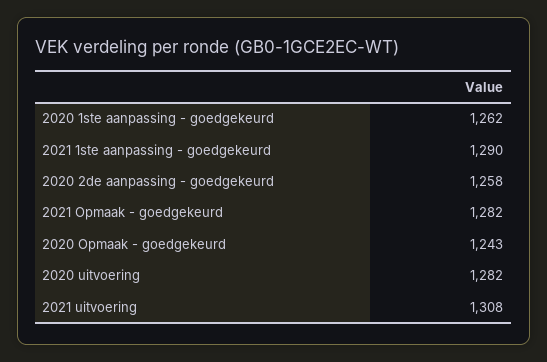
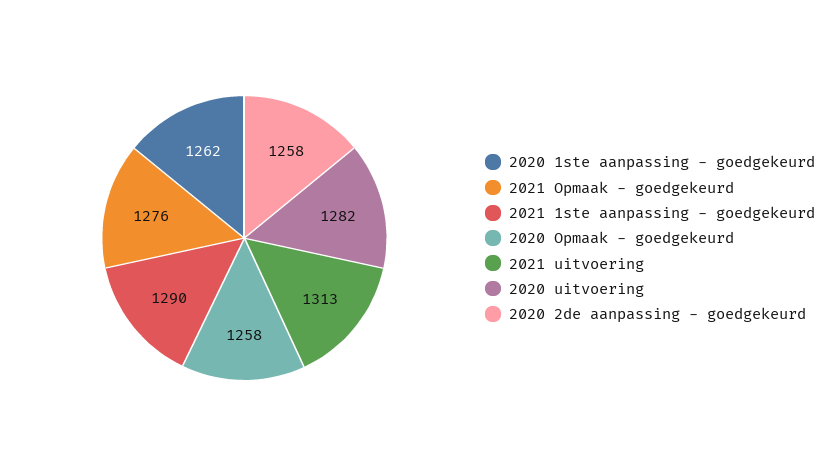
2021 Opmaak - goedgekeurd: 1282 -> 1276
2020 Opmaak - goedgekeurd: 1243 -> 1258
2021 uitvoering: 1308 -> 1313

